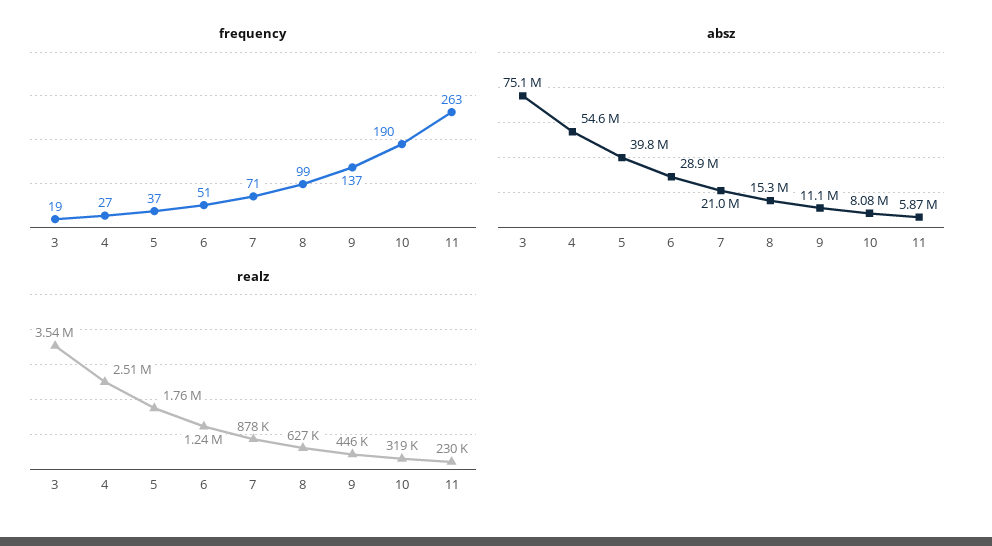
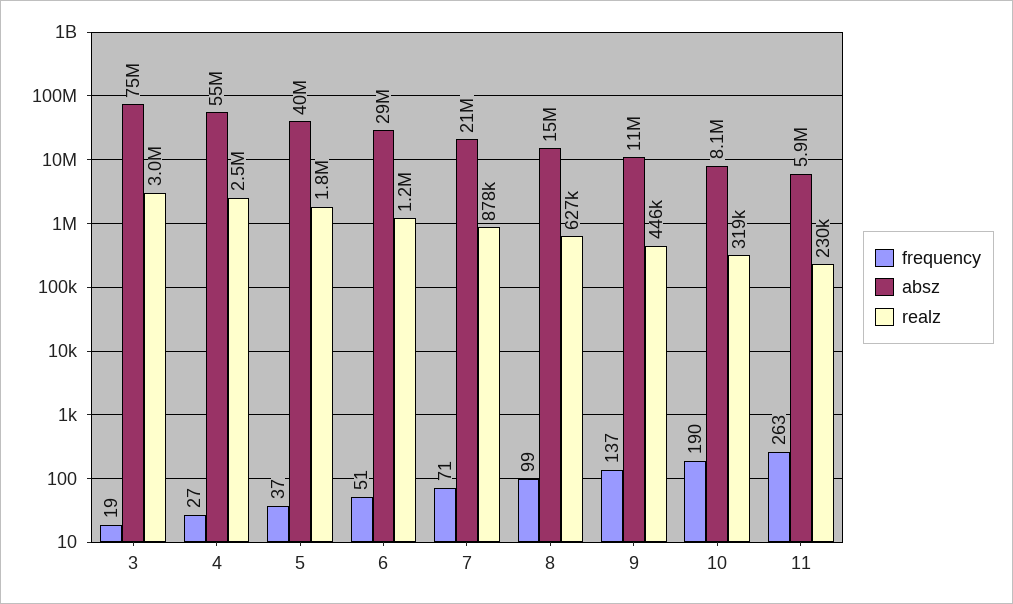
realz, 3: 3540000 -> 3000000

